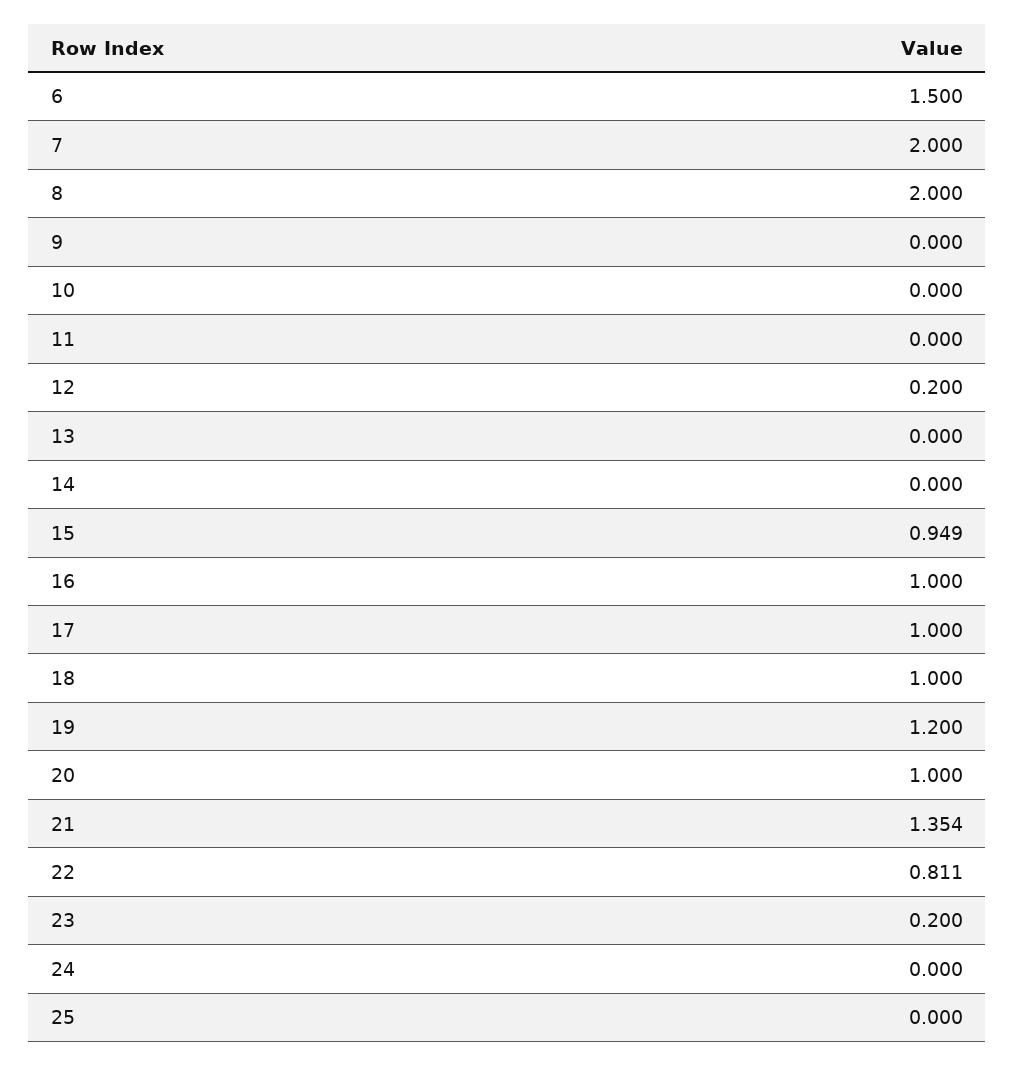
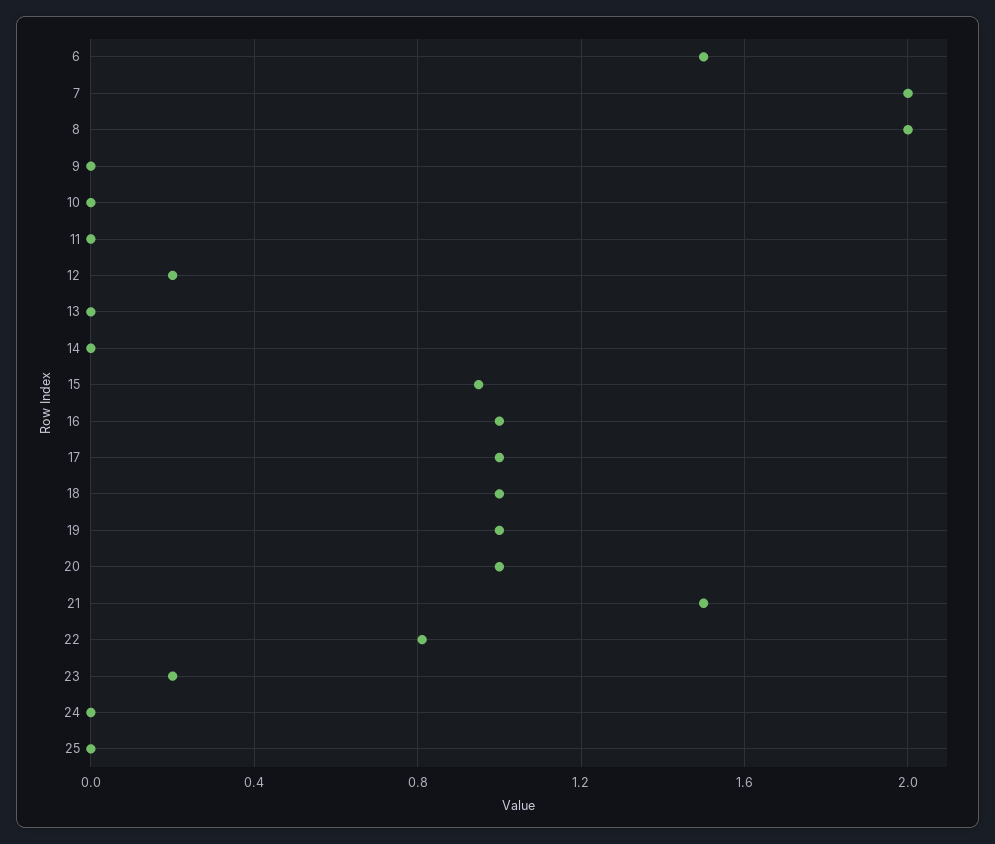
19: 1.2 -> 1
21: 1.354 -> 1.5

